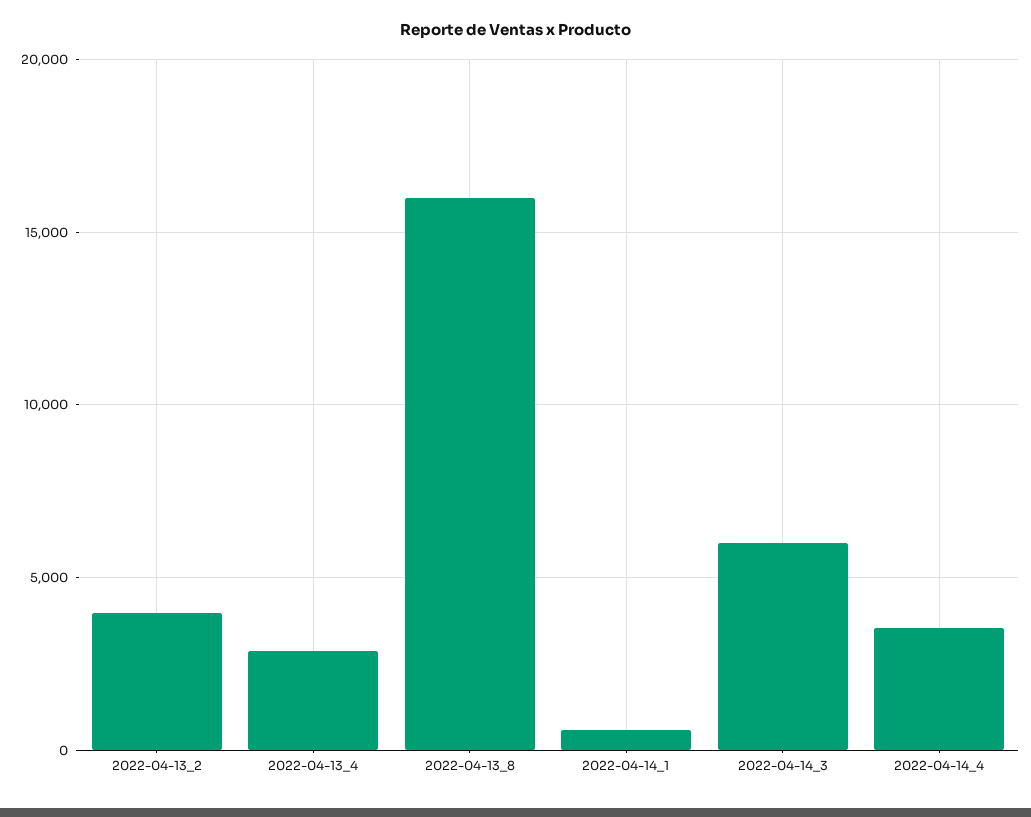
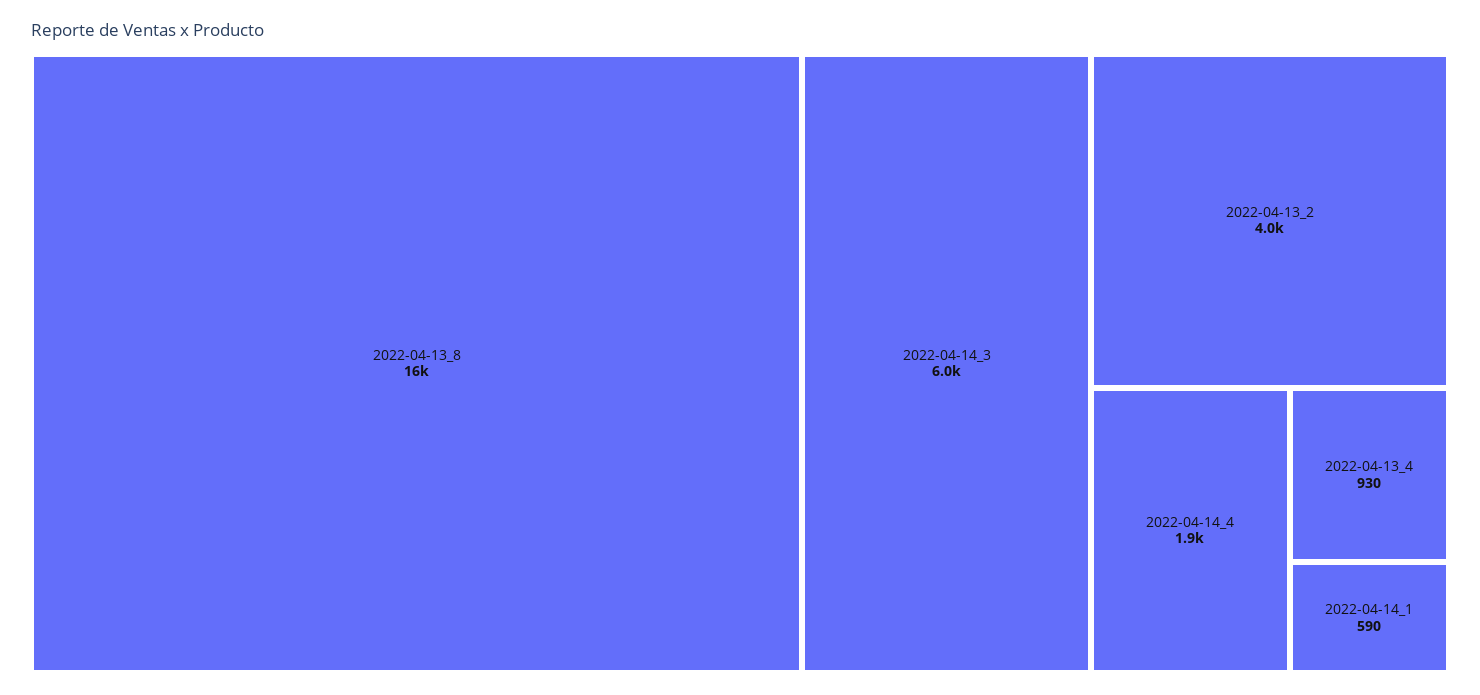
2022-04-13_4: 3000 -> 930
2022-04-14_4: 3500 -> 1900

